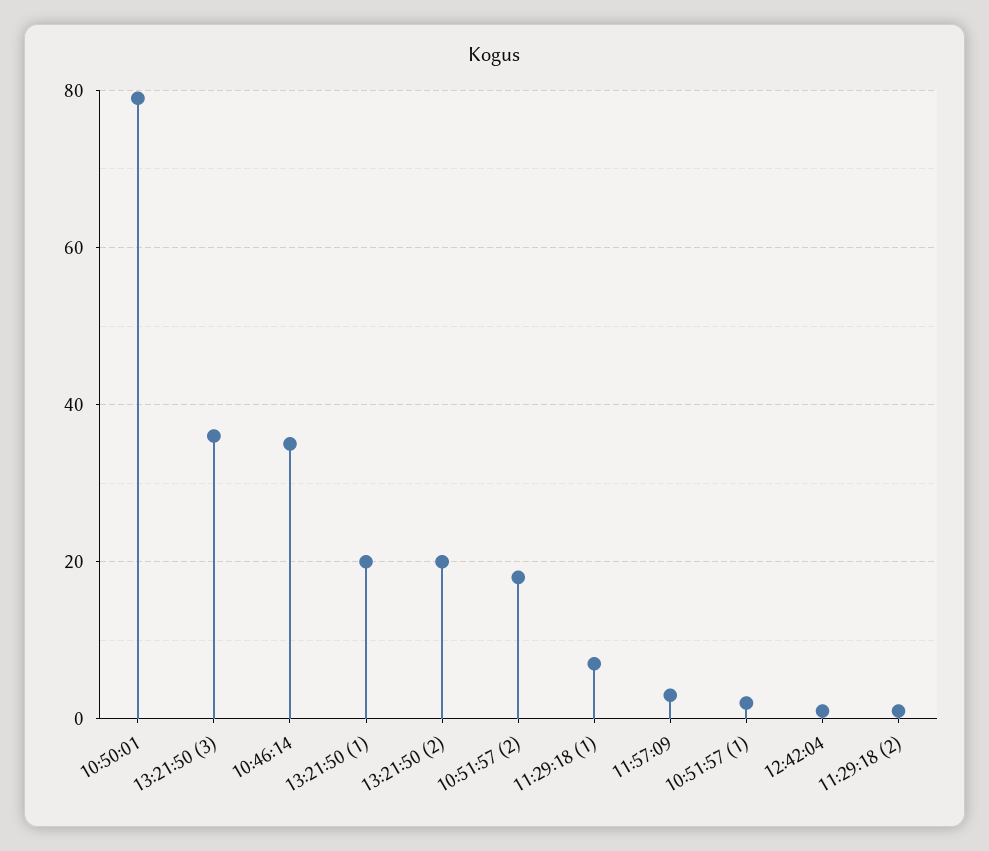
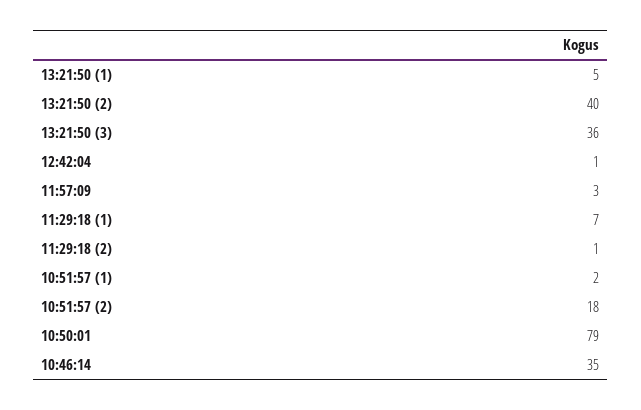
13:21:50 (1): 20 -> 5
13:21:50 (2): 20 -> 40

